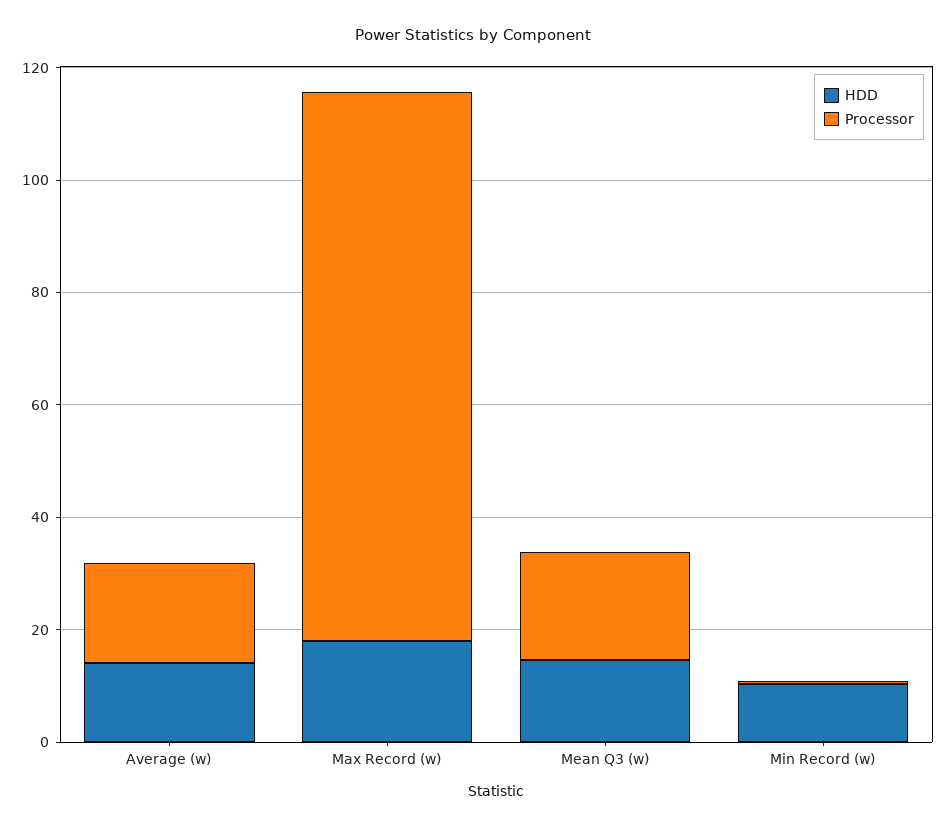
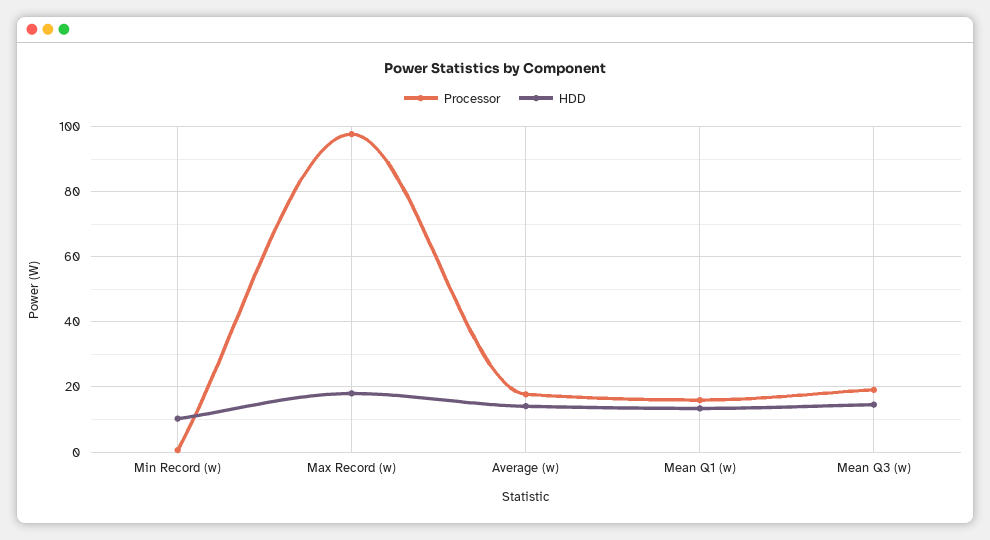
Processor, Mean Q1 (w): none -> 16
HDD, Mean Q1 (w): none -> 14

